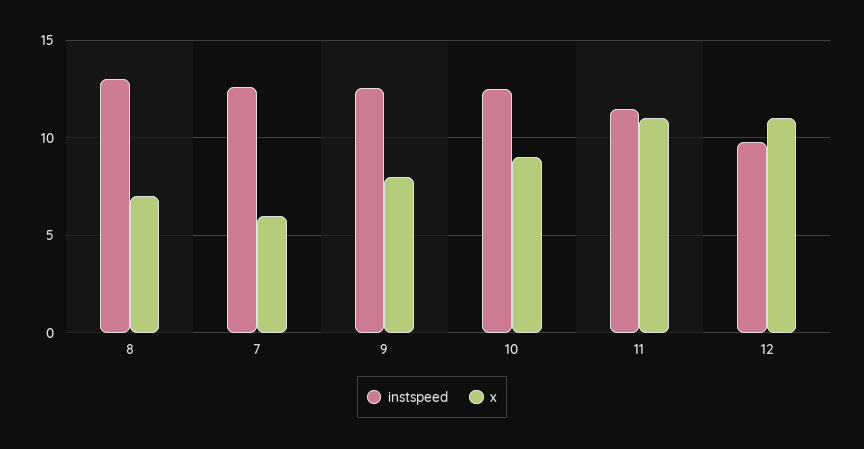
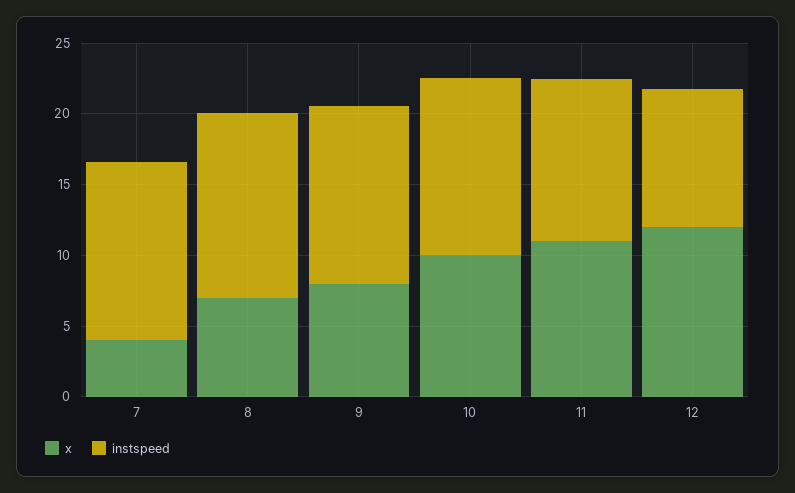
x, 7: 6 -> 4
x, 10: 9 -> 10
x, 12: 11 -> 12

